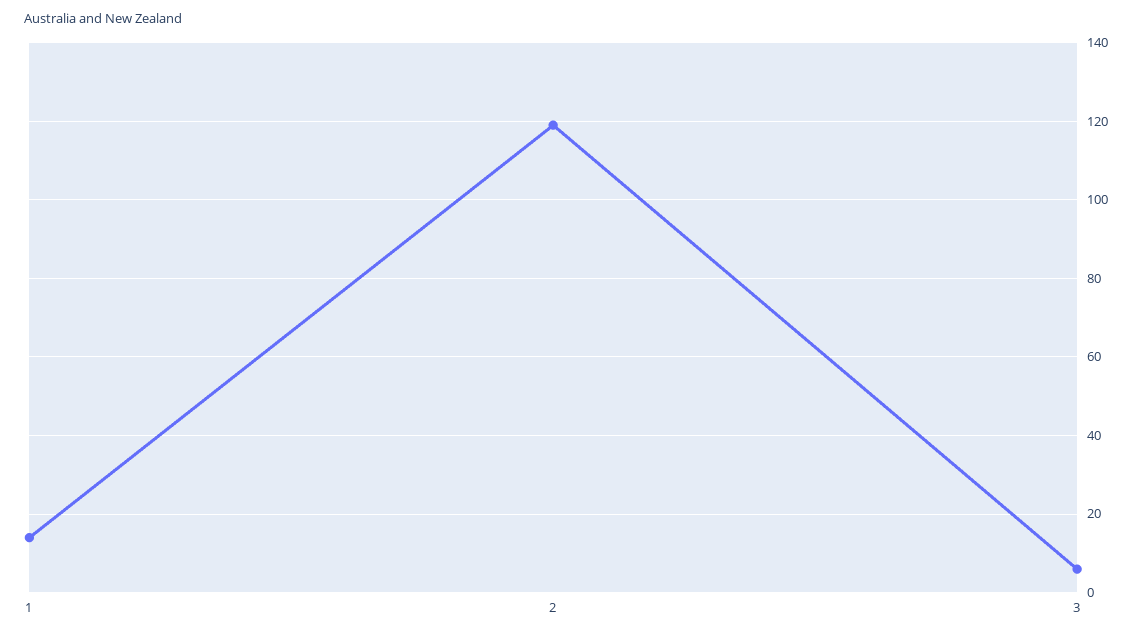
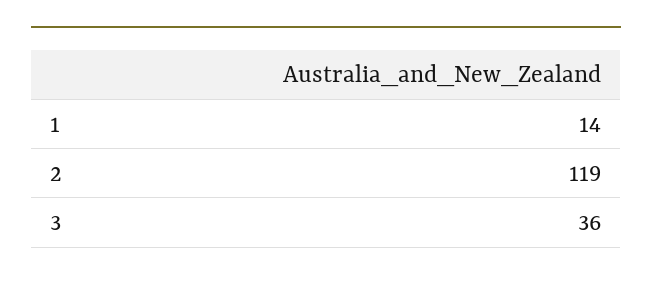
3: 5 -> 36

